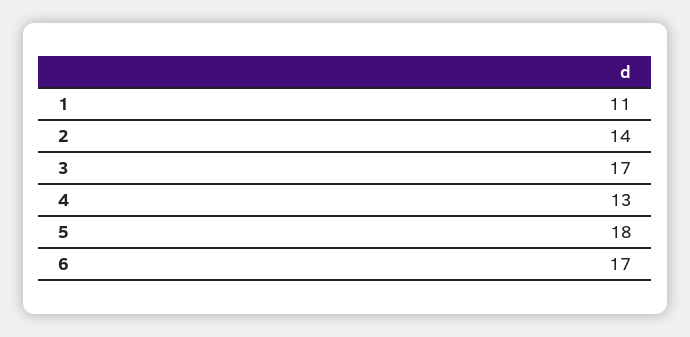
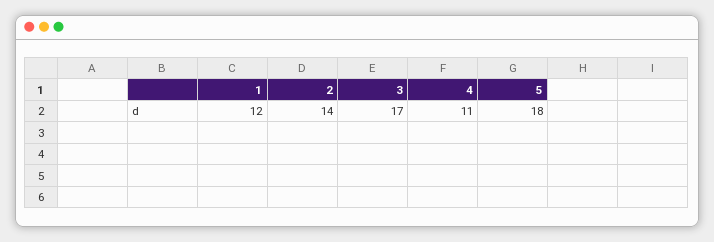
1: 11 -> 12
4: 13 -> 11
6: 17 -> none

